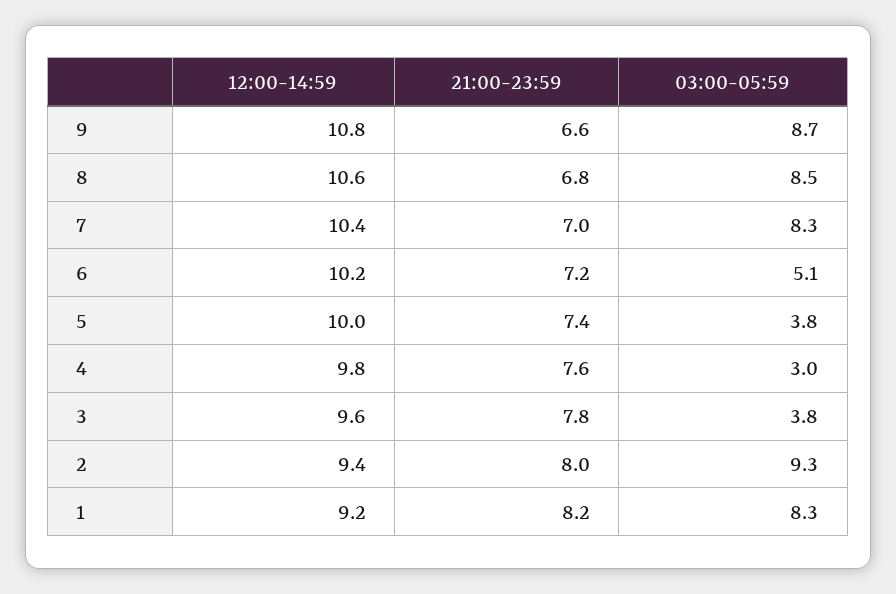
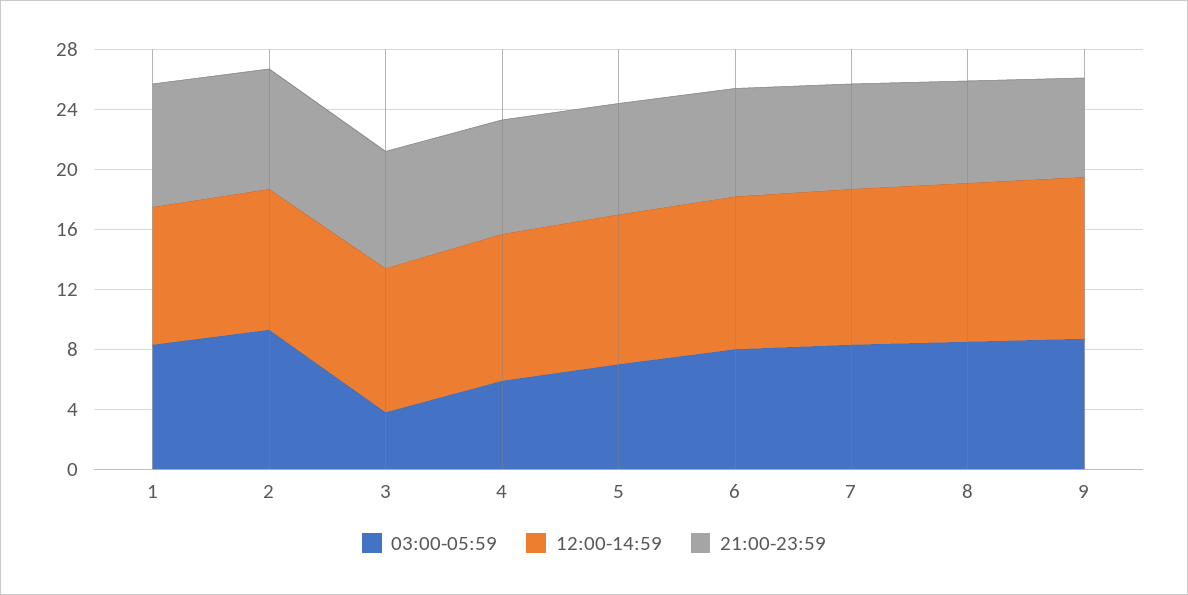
03:00-05:59, 6: 5.1 -> 8
03:00-05:59, 5: 3.8 -> 7
03:00-05:59, 4: 3 -> 6

